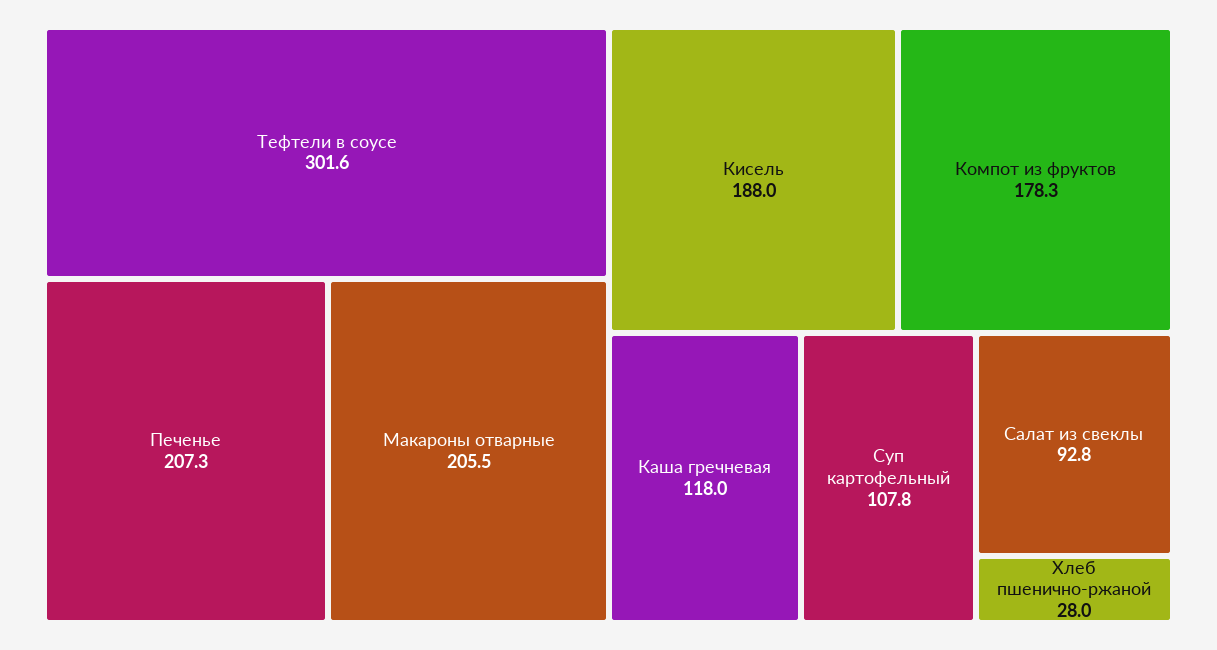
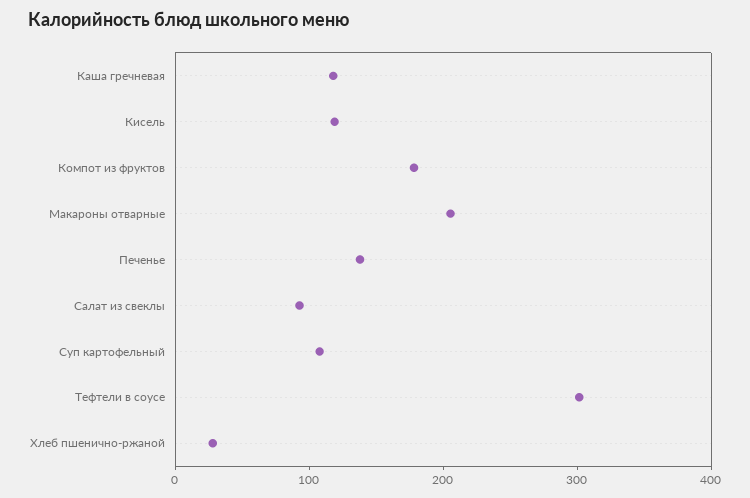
Печенье: 207.3 -> 140
Кисель: 188 -> 120

